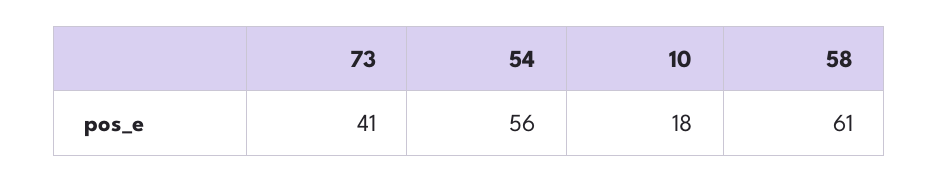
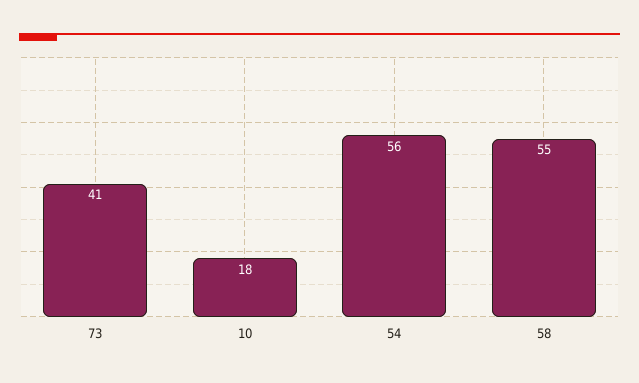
58: 61 -> 55

